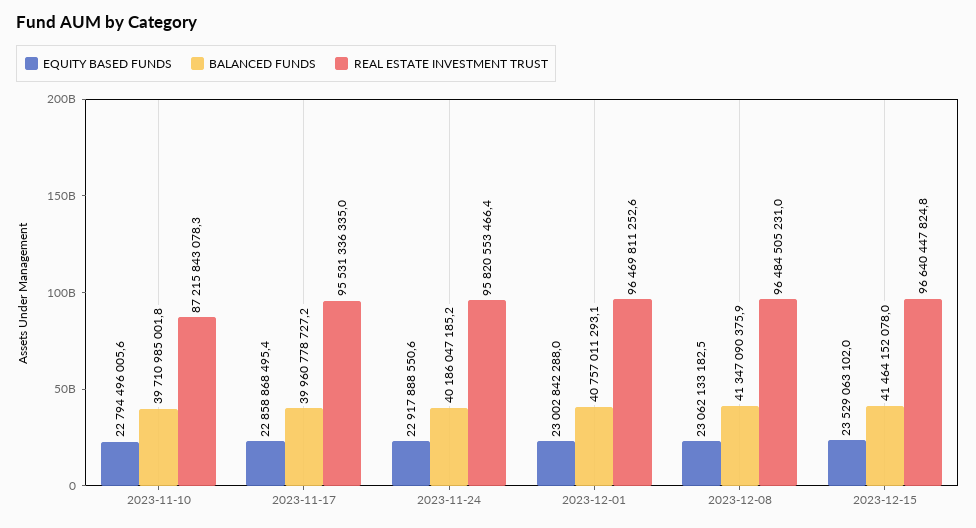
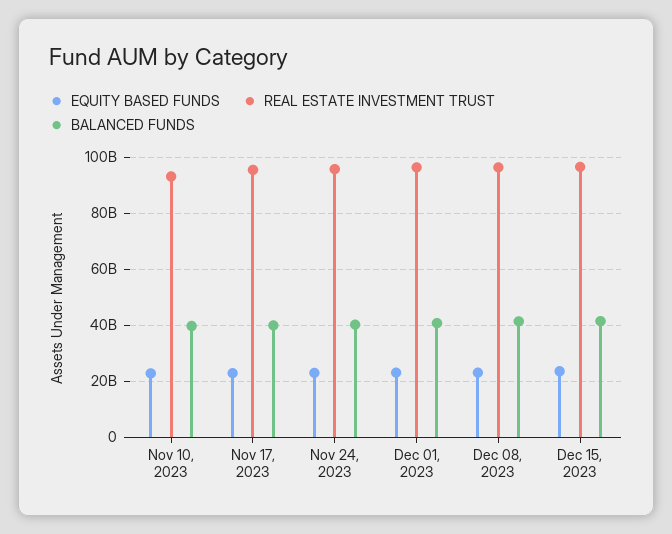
REAL ESTATE INVESTMENT TRUST, 2023-11-10: 87215843078.3 -> 92500000000

